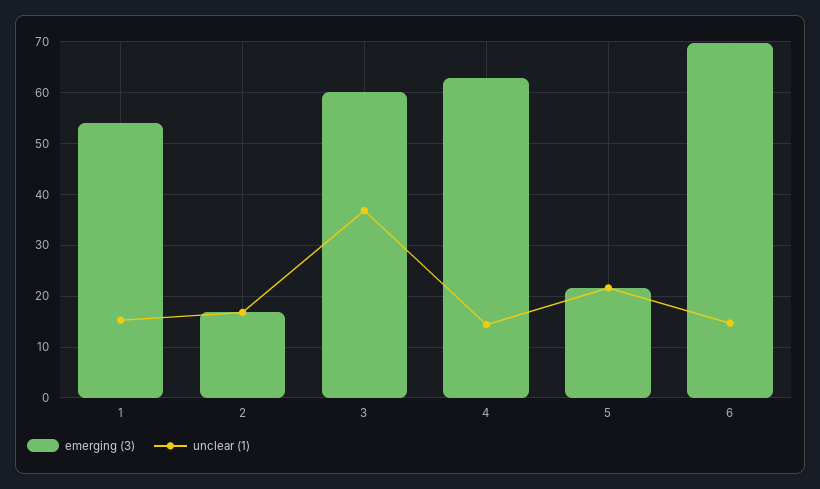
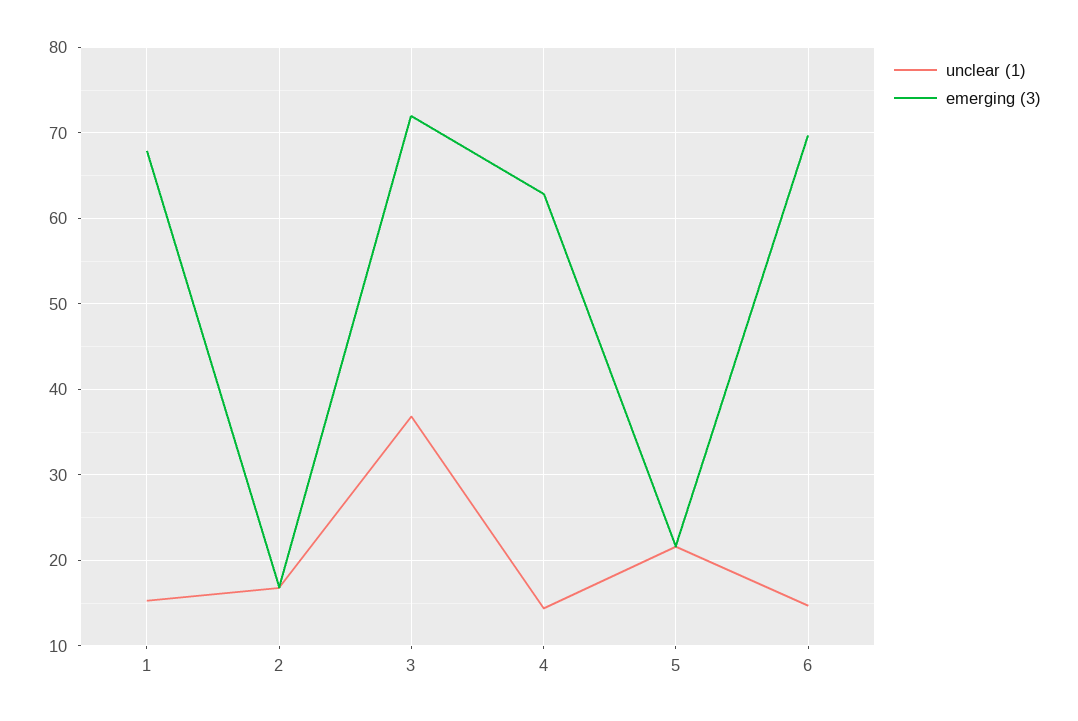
emerging (3), 1: 54 -> 68
emerging (3), 3: 60 -> 72

